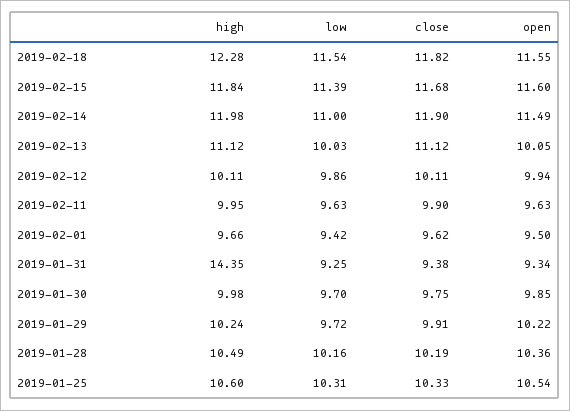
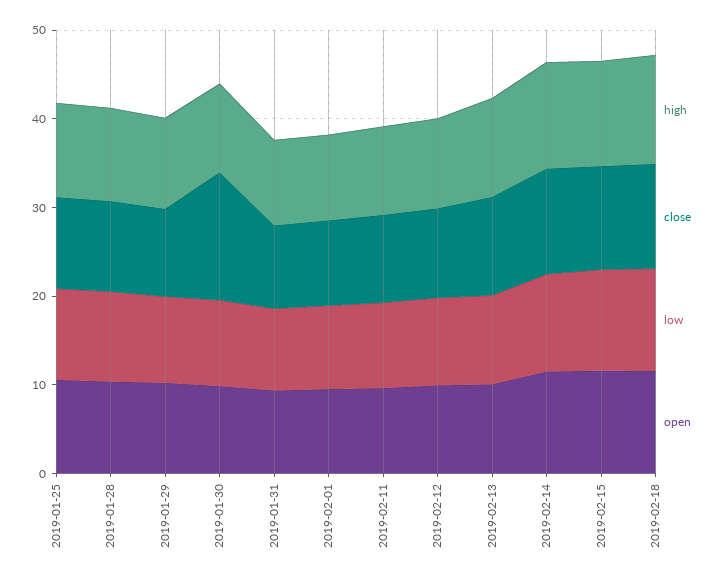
high, 2019-01-31: 14.35 -> 10
close, 2019-01-30: 9.75 -> 14

